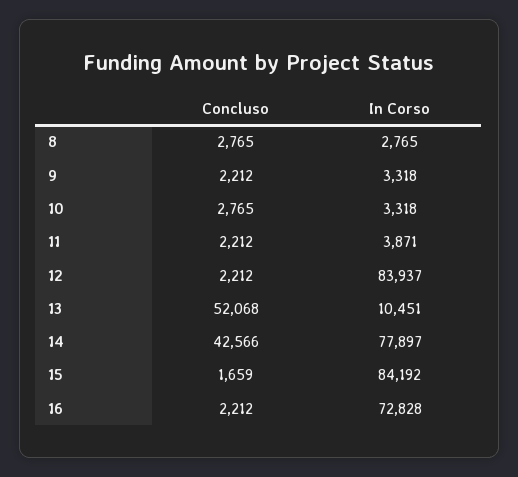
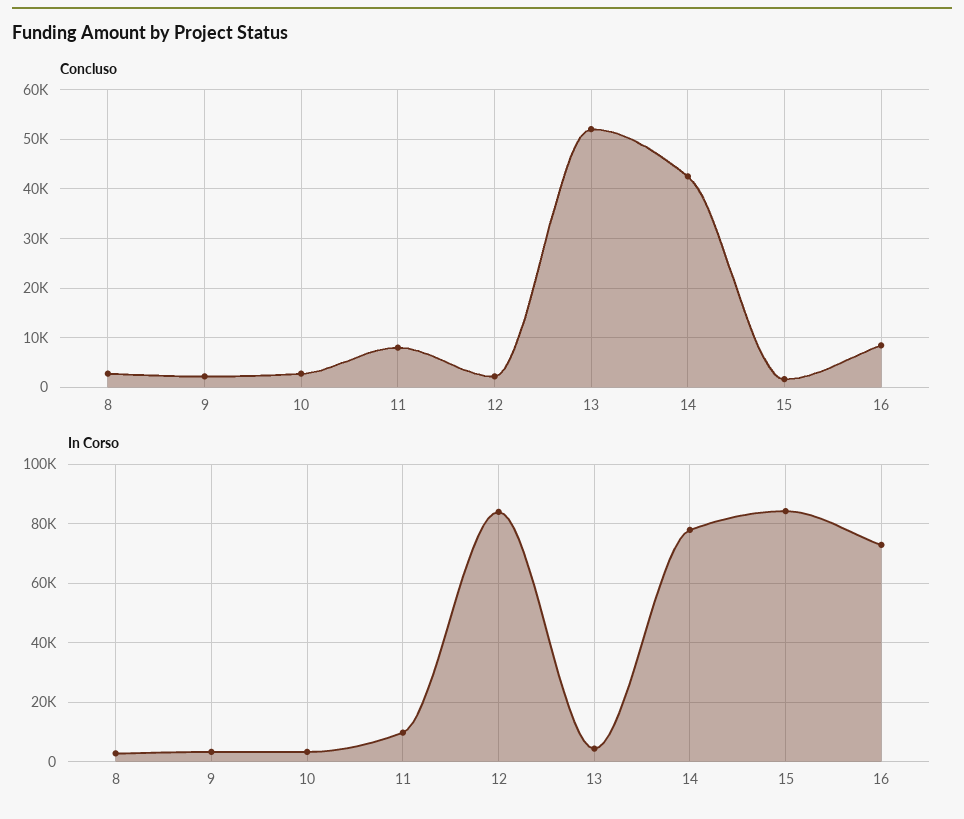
Concluso, 11: 2212 -> 8000
In Corso, 11: 3871 -> 10000
In Corso, 13: 10451 -> 5000
Concluso, 16: 2212 -> 8000

